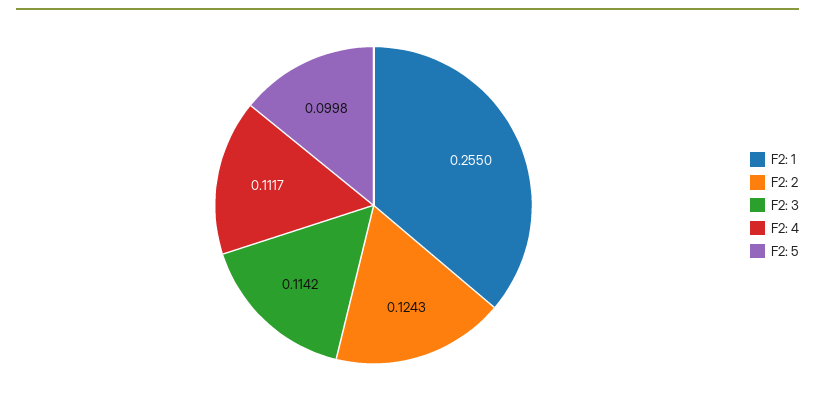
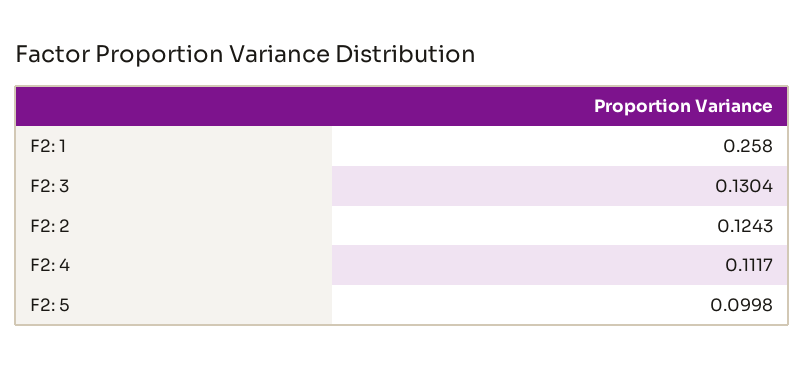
F2: 1: 0.255 -> 0.258
F2: 3: 0.1142 -> 0.1304

